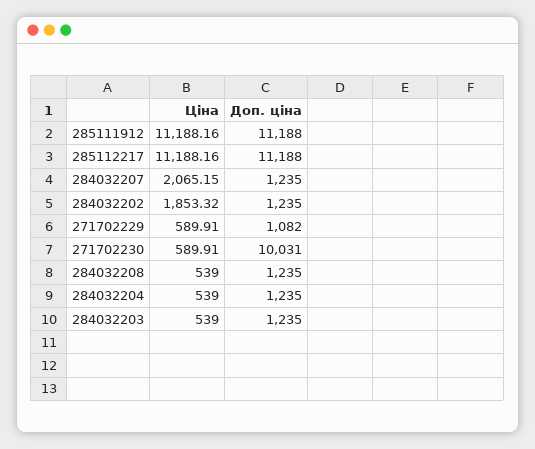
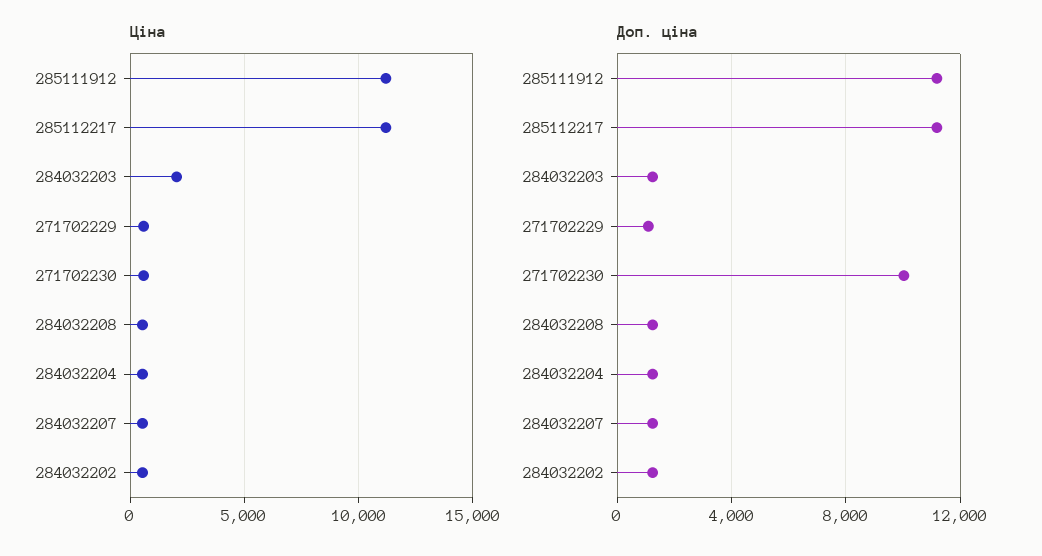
Ціна, 284032207: 2065.15 -> 500
Ціна, 284032202: 1853.32 -> 500
Ціна, 284032203: 539 -> 2000

